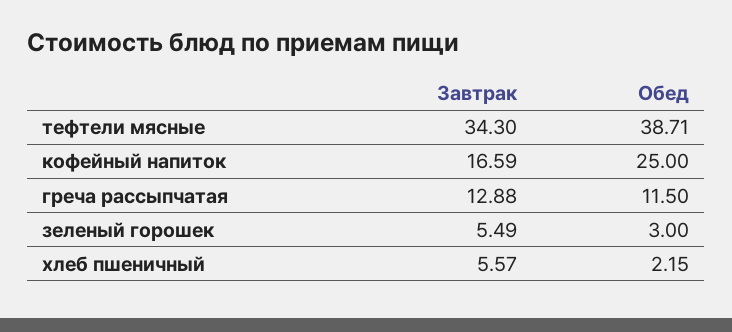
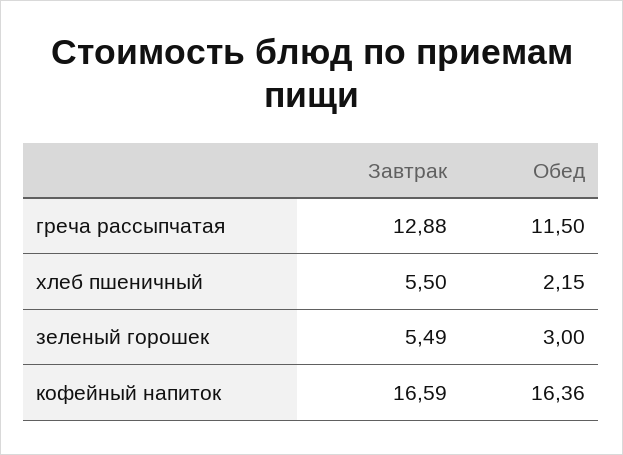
Завтрак, тефтели мясные: 34.3 -> none
Обед, тефтели мясные: 38.71 -> none
Обед, кофейный напиток: 25 -> 16.36
Завтрак, хлеб пшеничный: 5.57 -> 5.5

